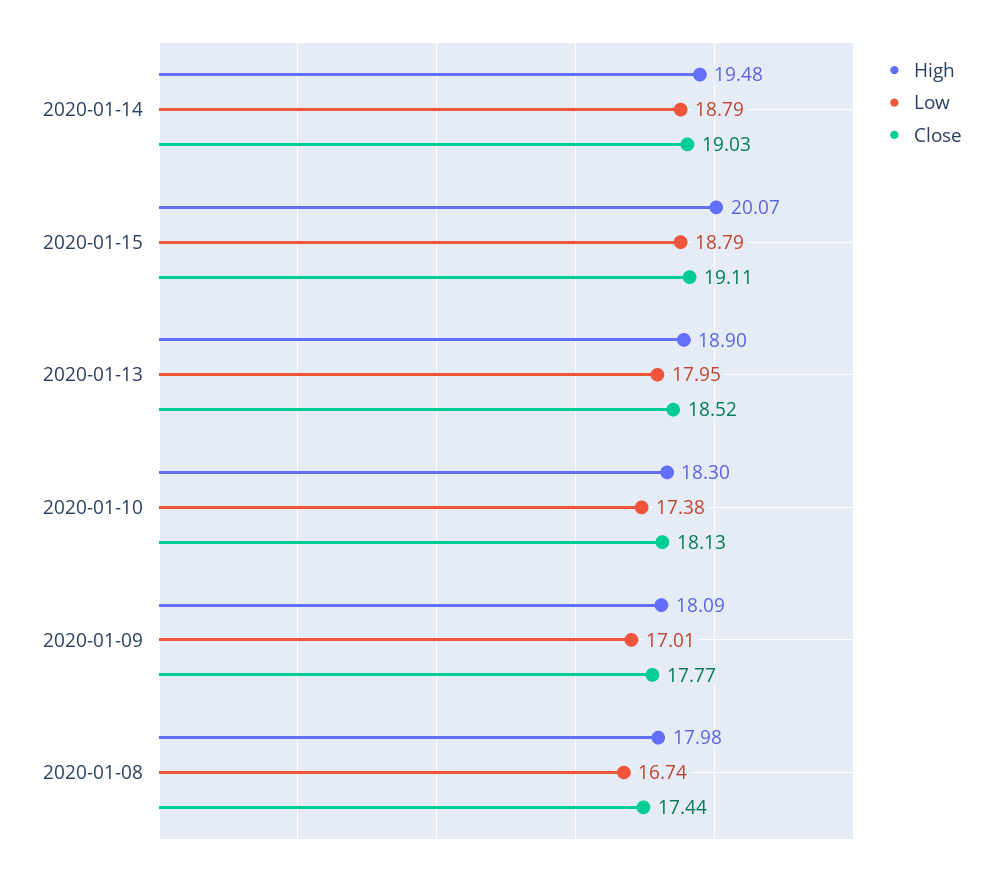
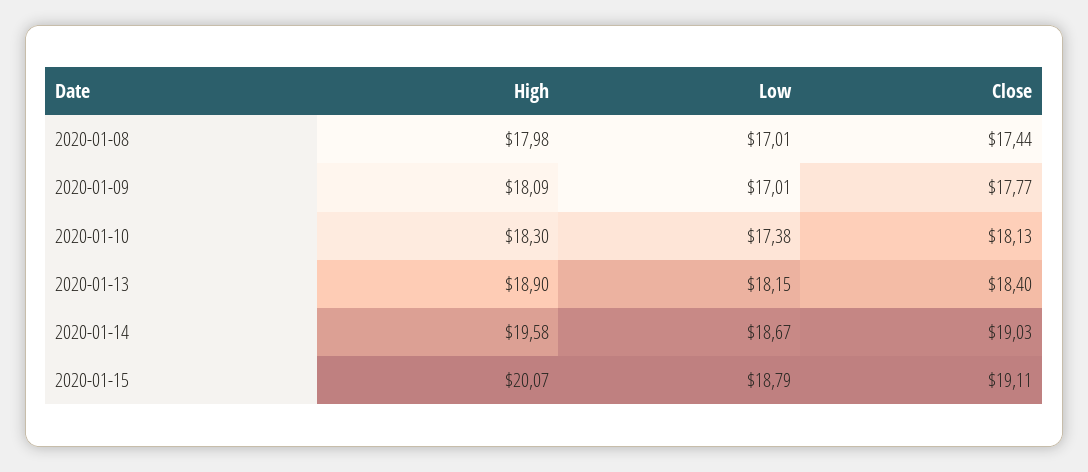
High, 2020-01-14: 19.48 -> 19.58
Low, 2020-01-14: 18.79 -> 18.67
Low, 2020-01-13: 17.95 -> 18.15
Close, 2020-01-13: 18.52 -> 18.4
Low, 2020-01-08: 16.74 -> 17.01

